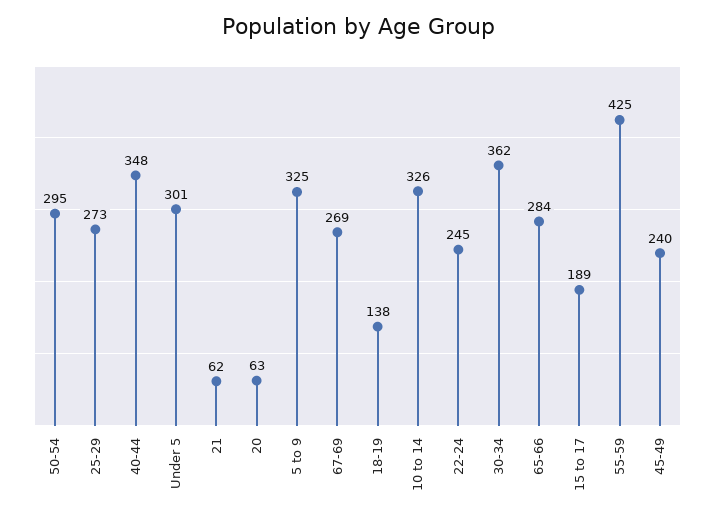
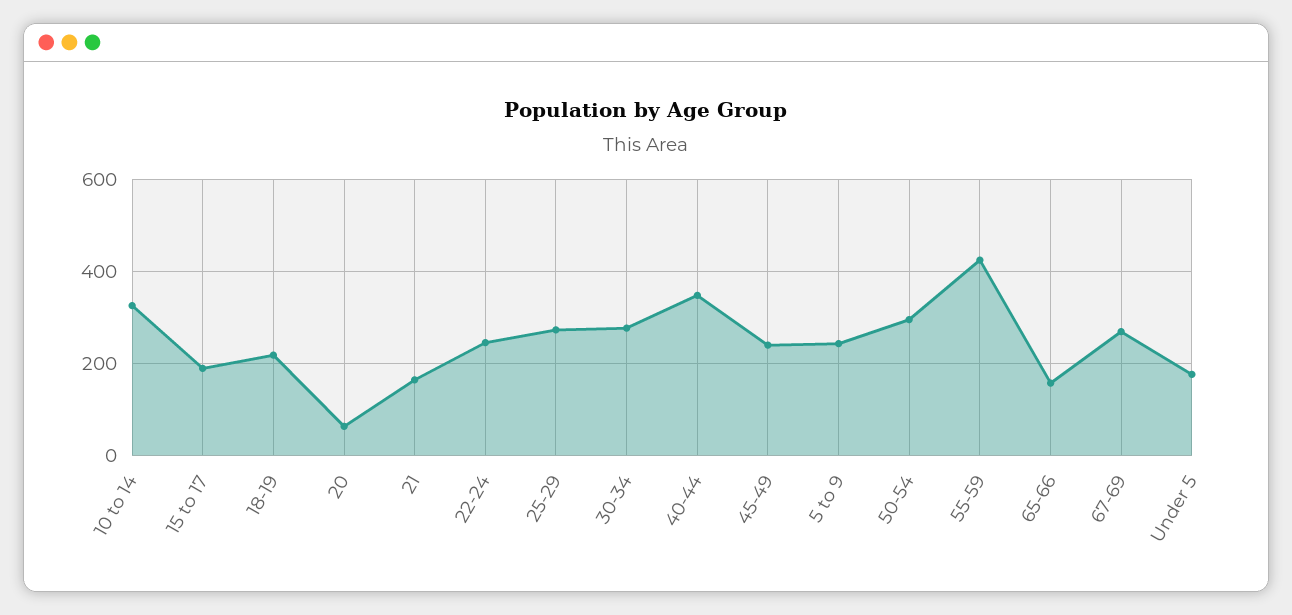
Under 5: 301 -> 180
21: 62 -> 160
5 to 9: 325 -> 240
18-19: 138 -> 220
30-34: 362 -> 280
65-66: 284 -> 160

